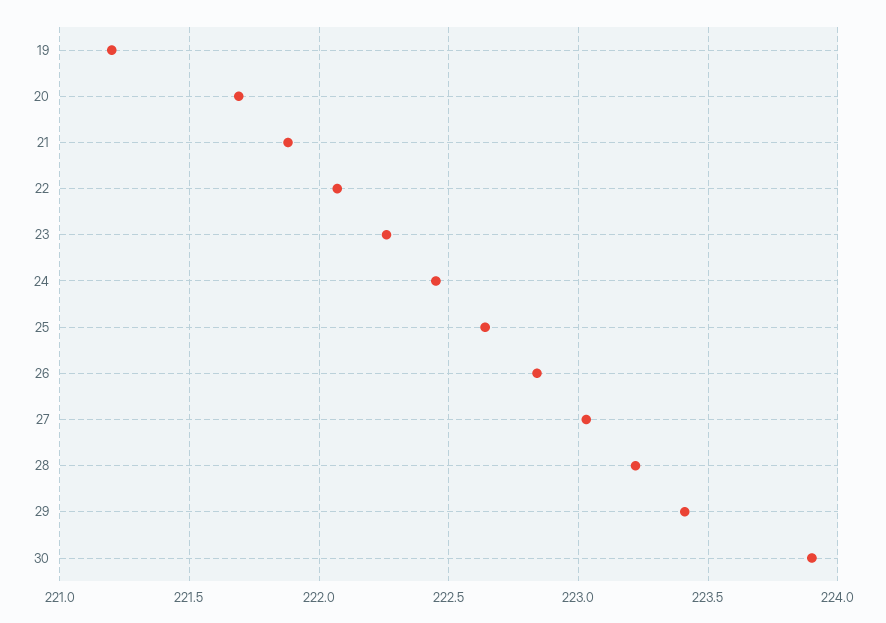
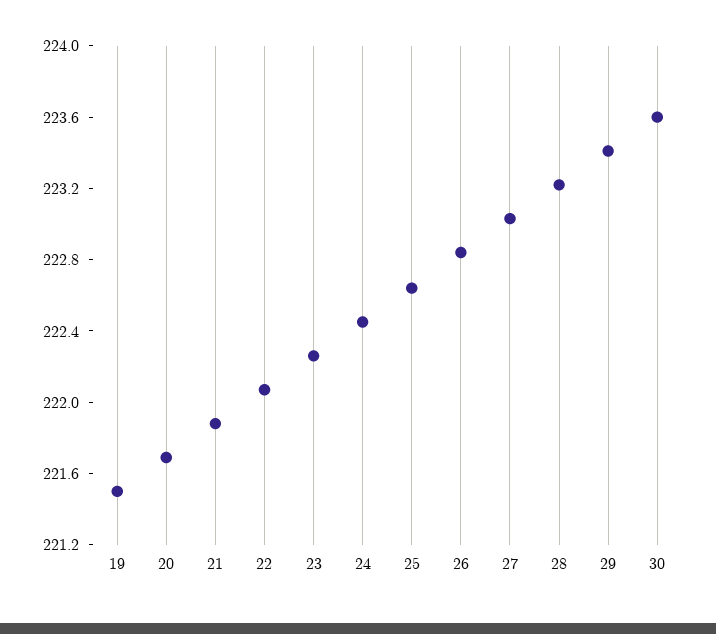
19: 221.2 -> 221.5
30: 223.9 -> 223.6

